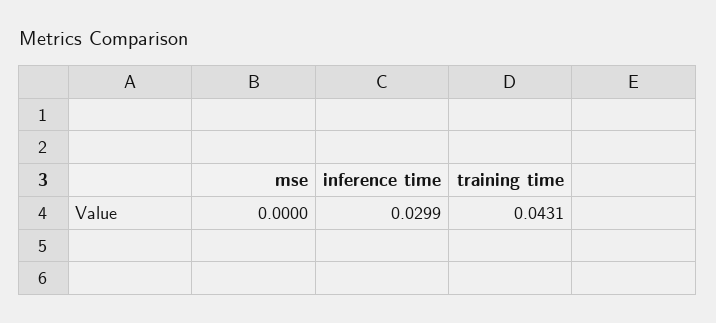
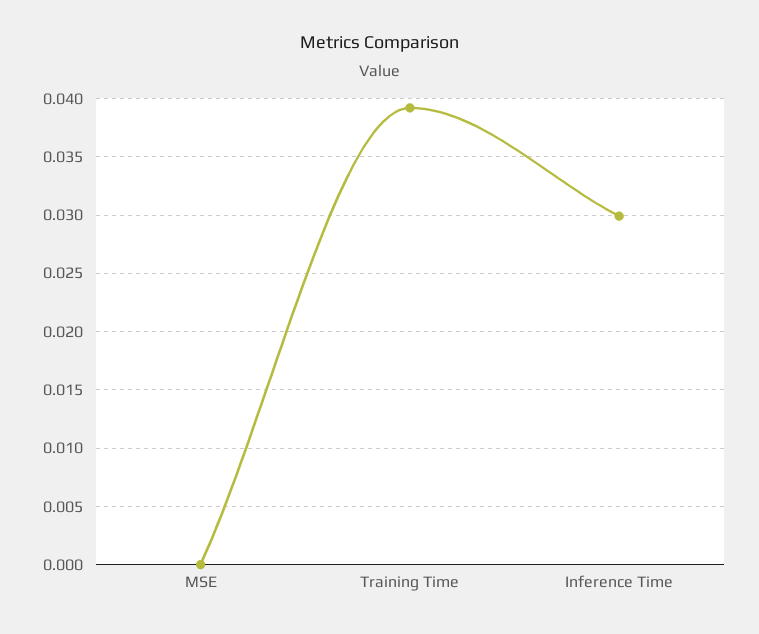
training time: 0.0431 -> 0.039

